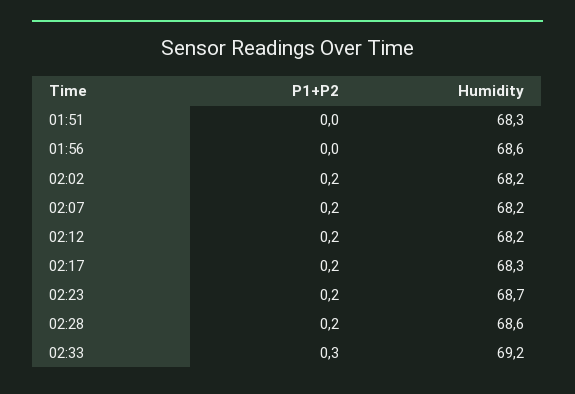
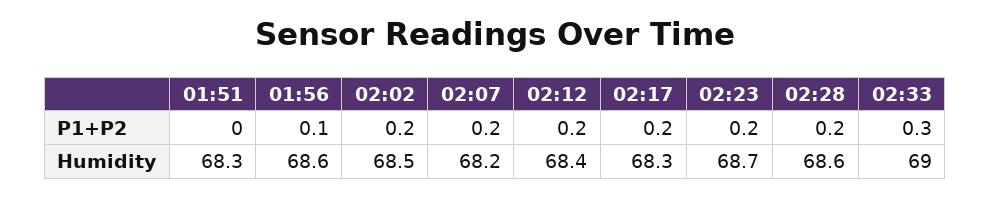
P1+P2, 01:56: 0 -> 0.1
Humidity, 02:02: 68.2 -> 68.5
Humidity, 02:12: 68.2 -> 68.4
Humidity, 02:33: 69.2 -> 69

